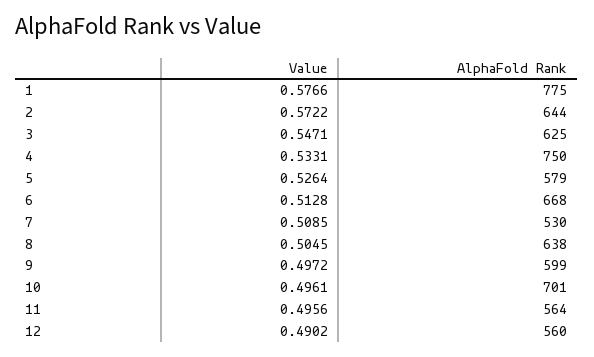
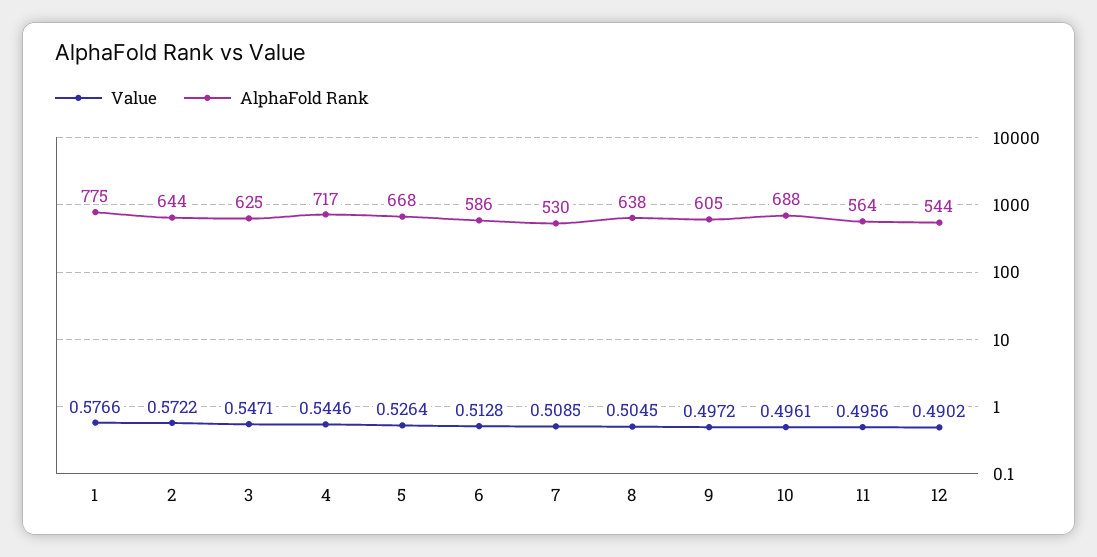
Value, 4: 0.5331 -> 0.5446
AlphaFold Rank, 4: 750 -> 717
AlphaFold Rank, 5: 579 -> 668
AlphaFold Rank, 6: 668 -> 586
AlphaFold Rank, 9: 599 -> 605
AlphaFold Rank, 10: 701 -> 688
AlphaFold Rank, 12: 560 -> 544

